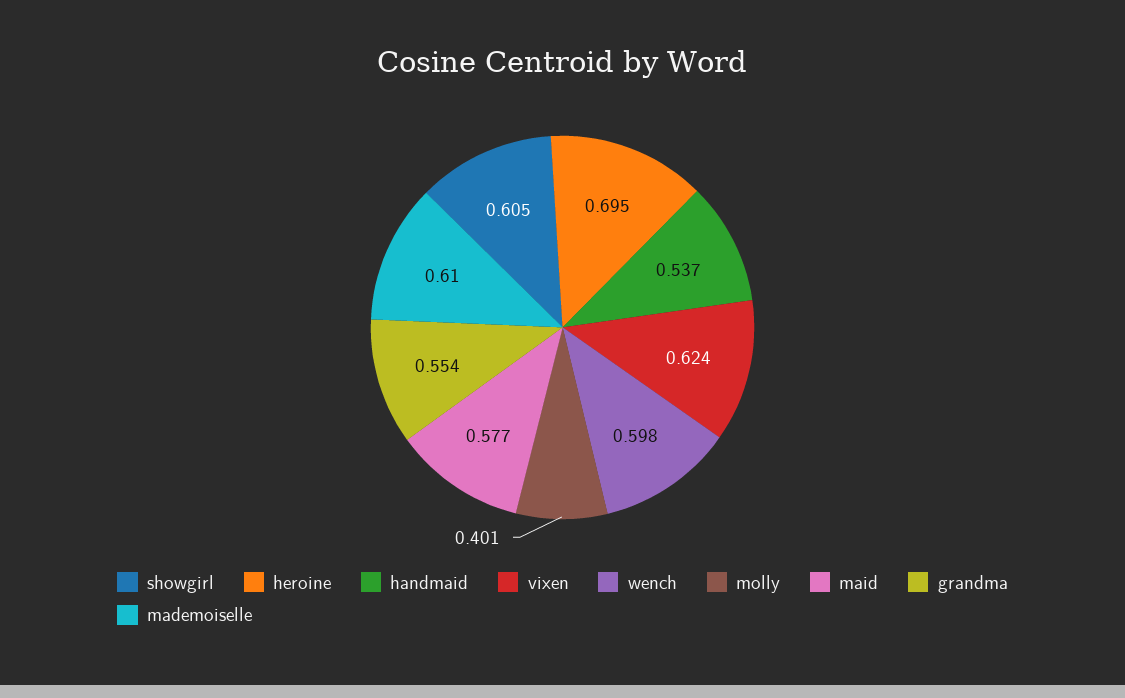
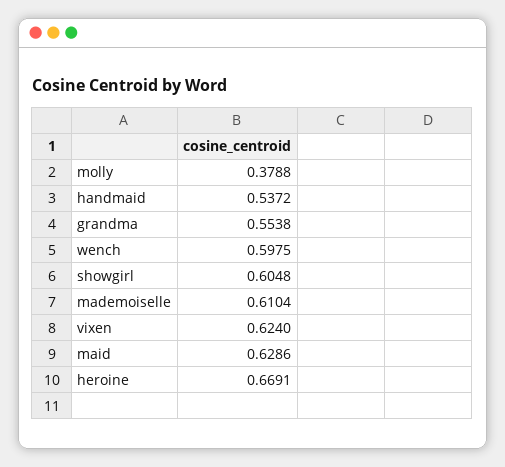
heroine: 0.695 -> 0.6691
molly: 0.401 -> 0.3788
maid: 0.577 -> 0.6286

